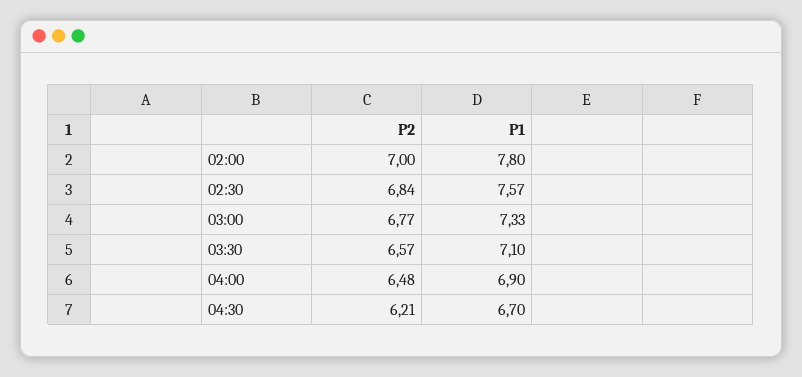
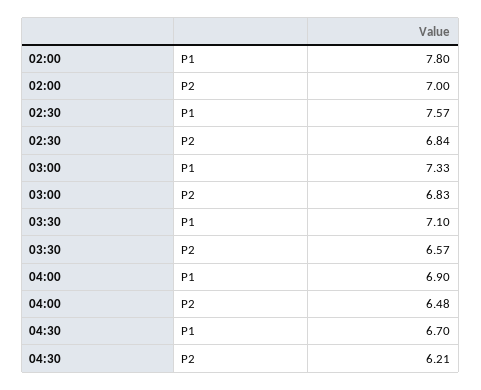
P2, 03:00: 6.77 -> 6.83

